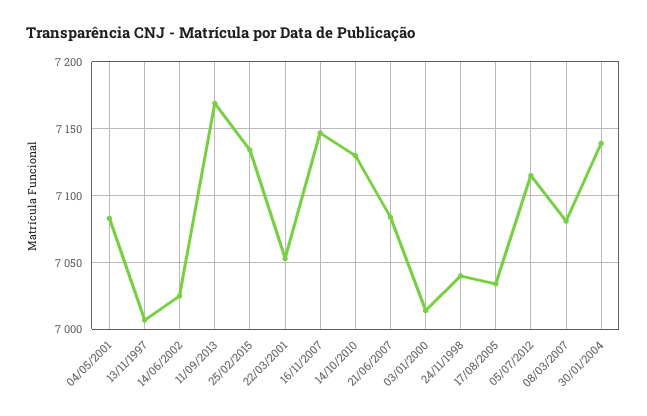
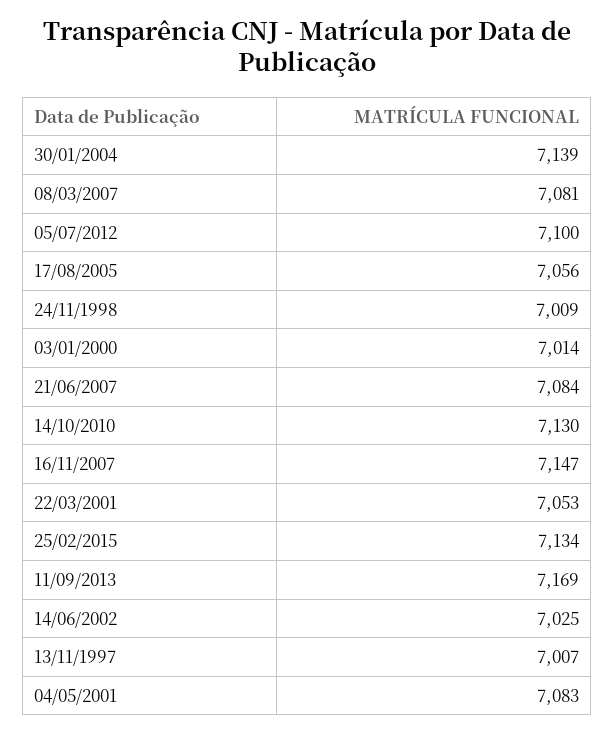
24/11/1998: 7040 -> 7009
17/08/2005: 7035 -> 7056
05/07/2012: 7115 -> 7100

